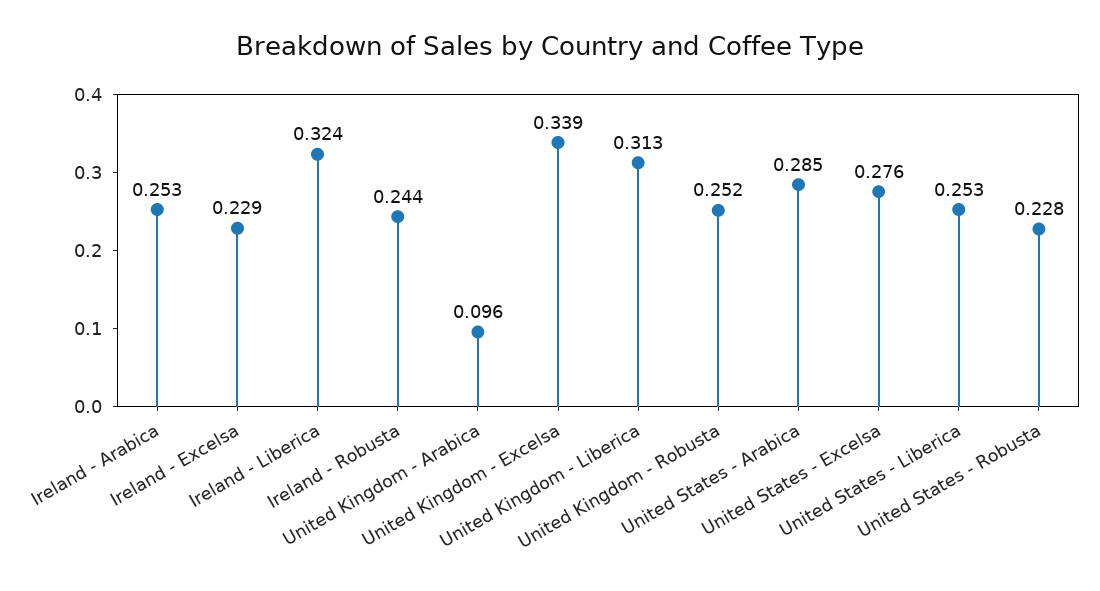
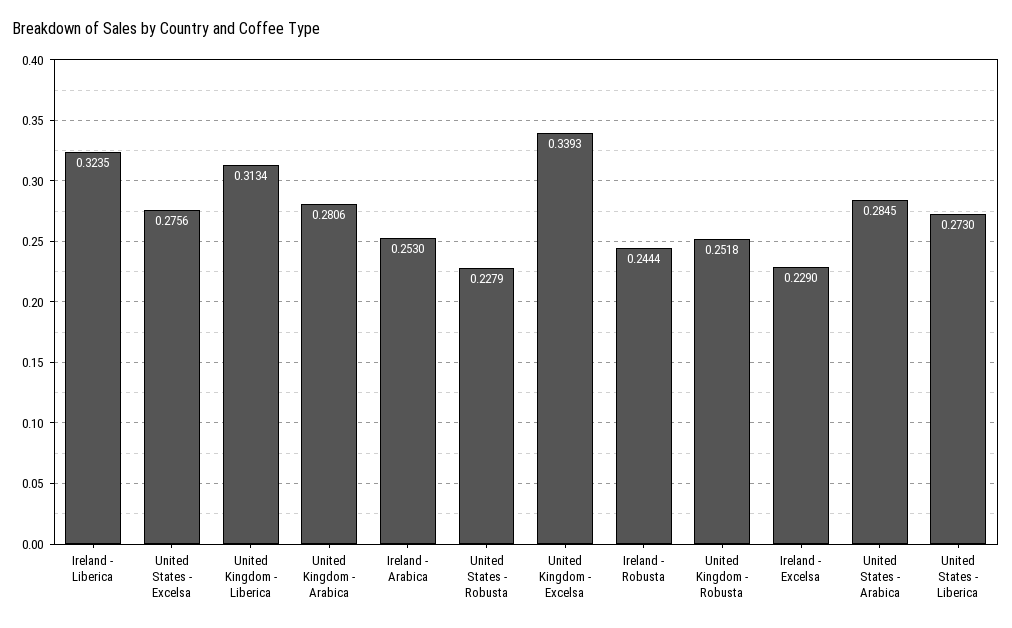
United Kingdom - Arabica: 0.096 -> 0.2806
United States - Liberica: 0.253 -> 0.273

